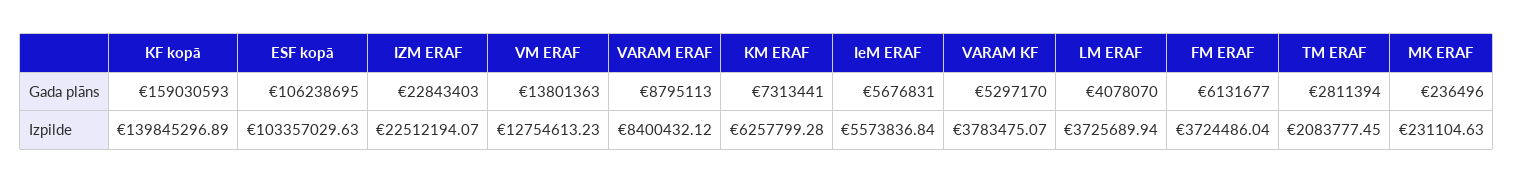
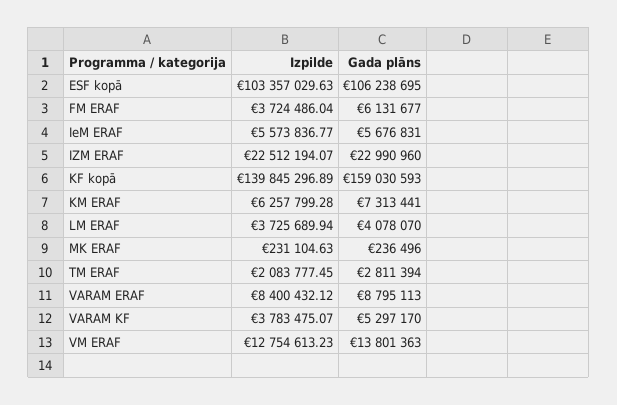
IZM ERAF, Gada plāns: 22843403 -> 22990960
IeM ERAF, Izpilde: 5573836.84 -> 5573836.77

